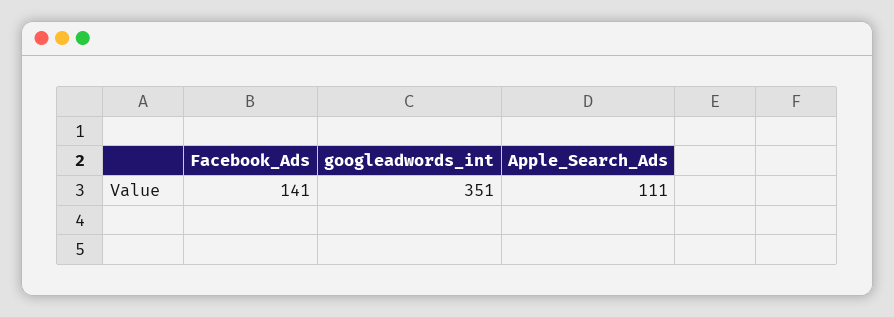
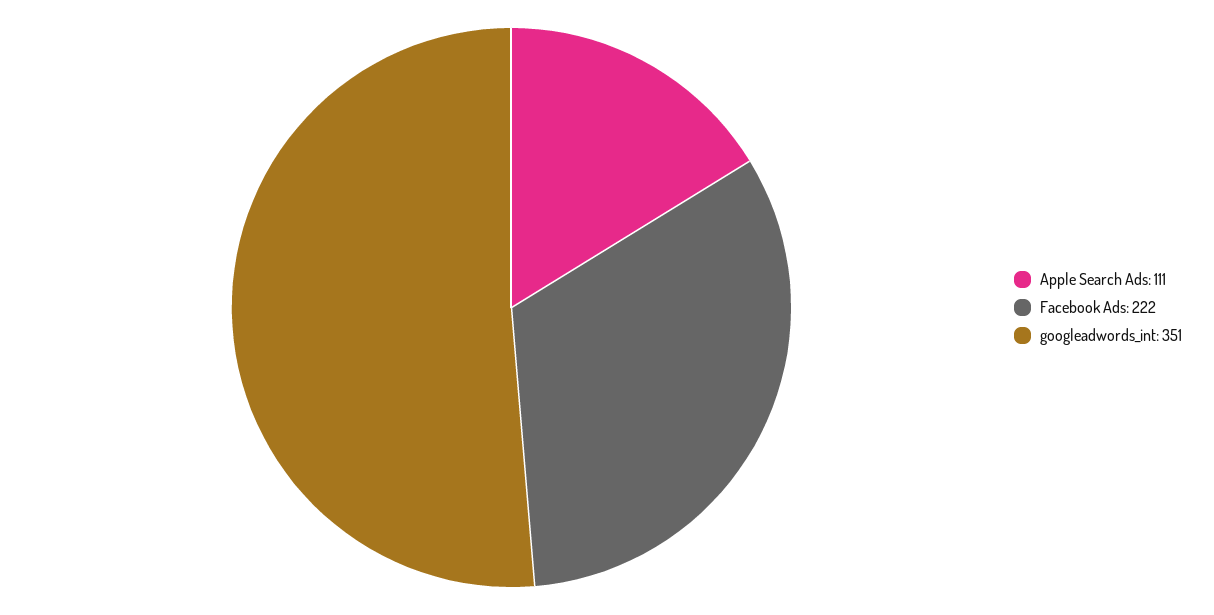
Facebook_Ads: 141 -> 222

